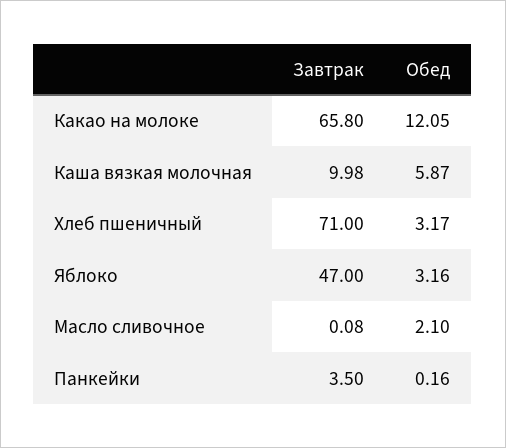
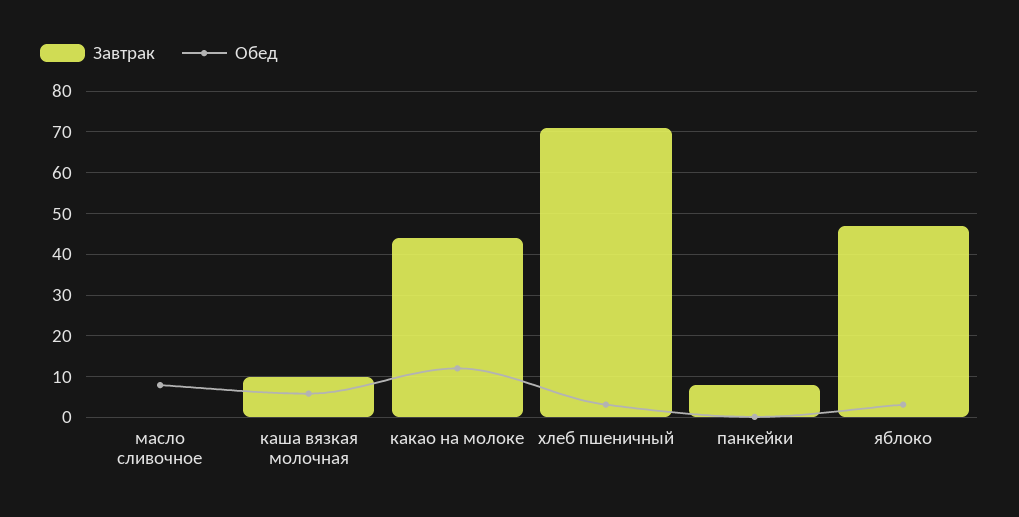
Завтрак, Какао на молоке: 65.8 -> 44
Обед, Масло сливочное: 2.1 -> 8
Завтрак, Панкейки: 3.5 -> 8

